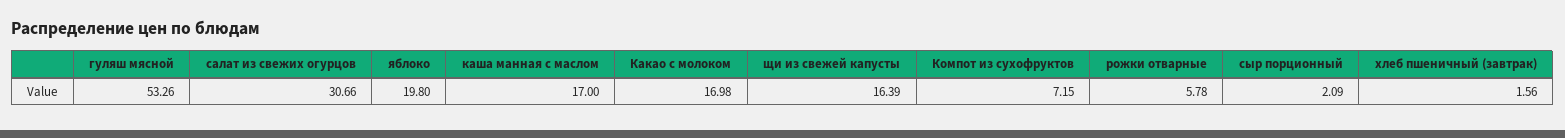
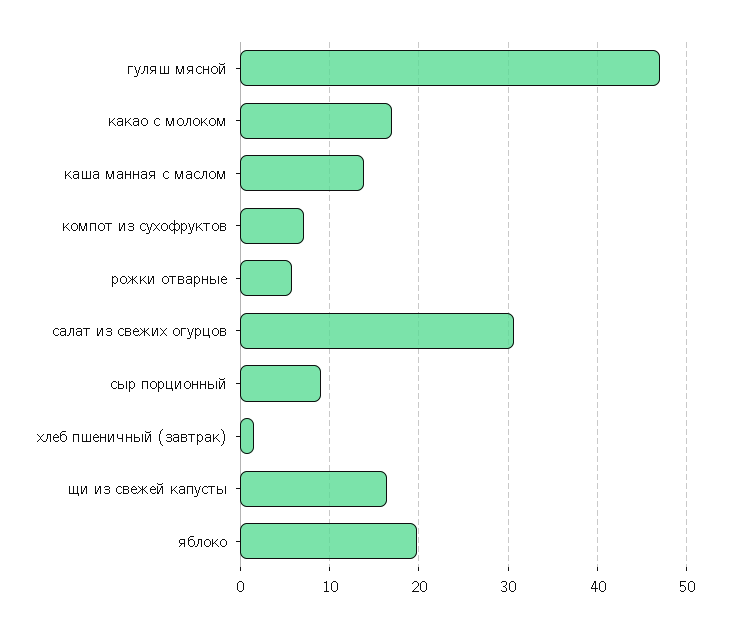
гуляш мясной: 53.26 -> 47
каша манная с маслом: 17 -> 14
сыр порционный: 2.09 -> 9

